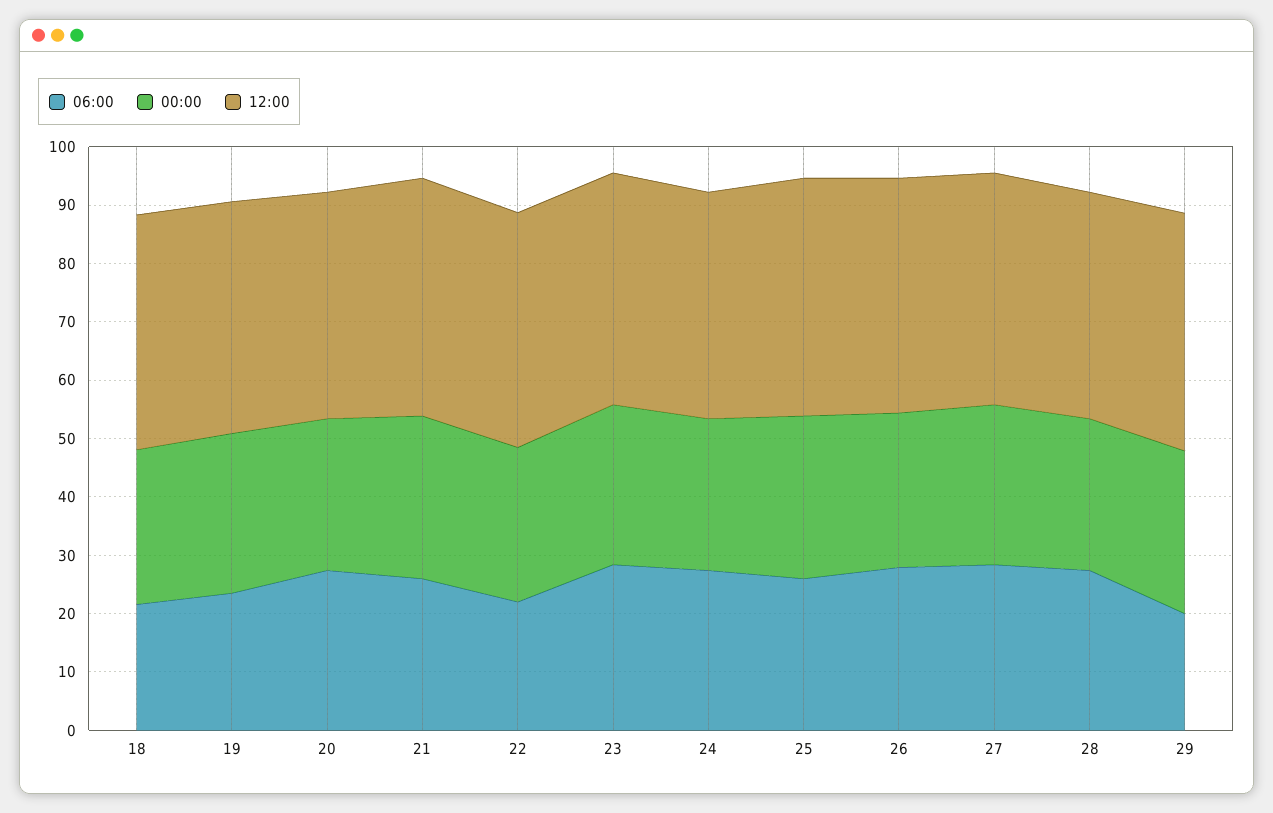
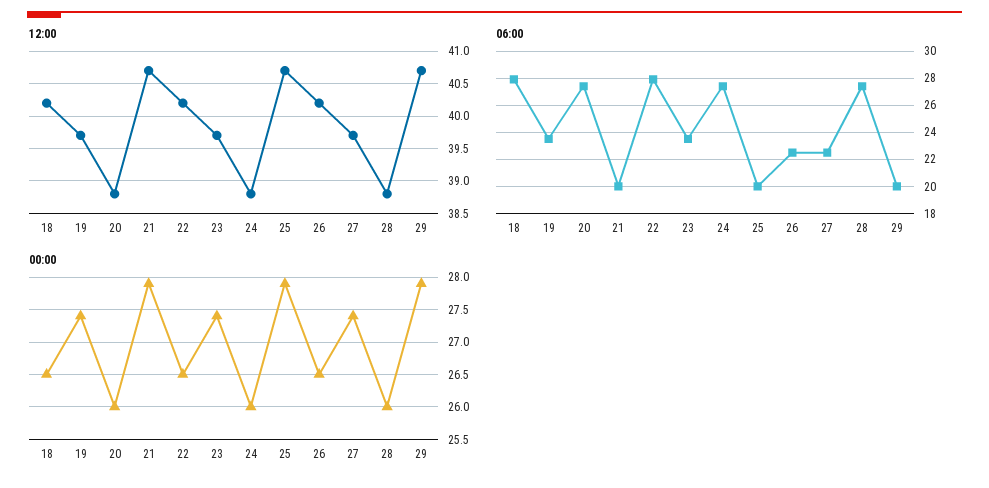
06:00, 18: 22 -> 28
06:00, 21: 26 -> 20
06:00, 22: 22 -> 28
06:00, 23: 28 -> 23.5
06:00, 25: 26 -> 20
06:00, 26: 28 -> 22.5
06:00, 27: 28 -> 22.5

